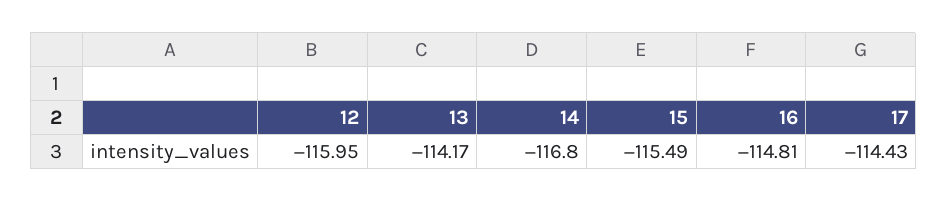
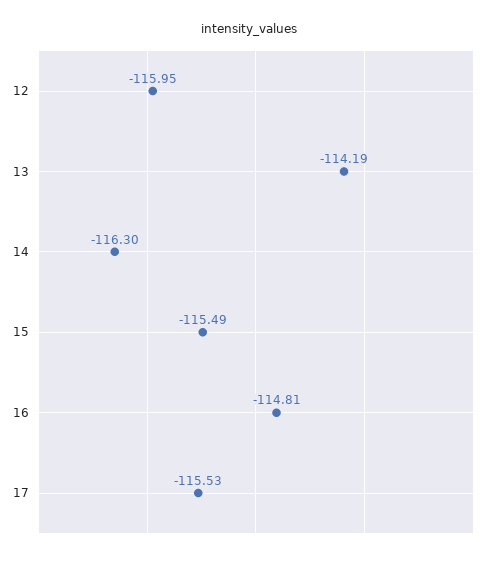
13: -114.17 -> -114.19
14: -116.8 -> -116.3
17: -114.43 -> -115.53

